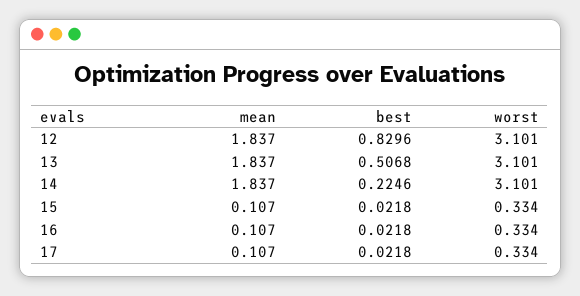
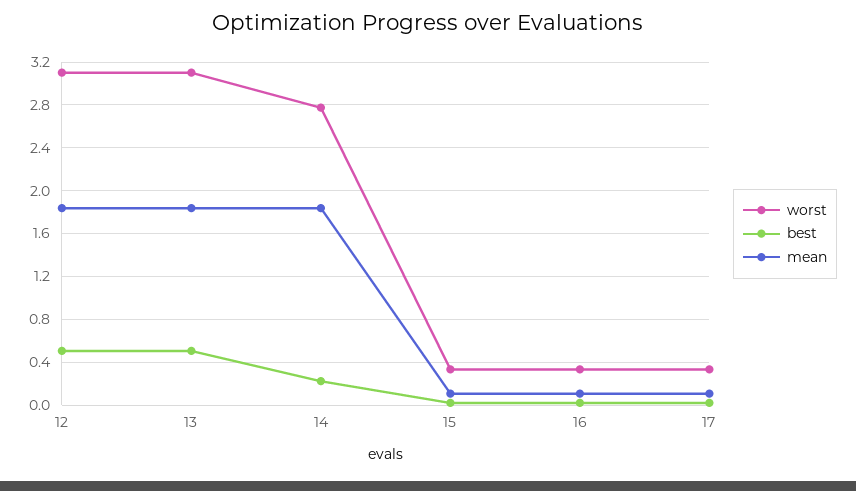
best, 12: 0.8296 -> 0.5
worst, 14: 3.101 -> 2.8

